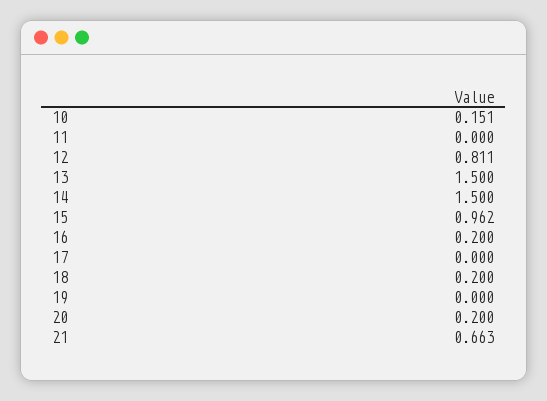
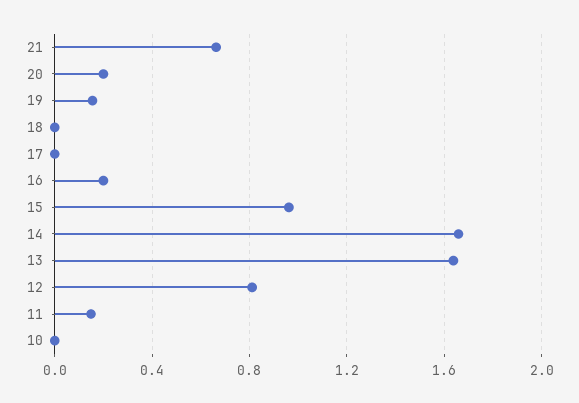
10: 0.151 -> 0
11: 0 -> 0.15
13: 1.5 -> 1.65
14: 1.5 -> 1.65
18: 0.2 -> 0
19: 0 -> 0.15

